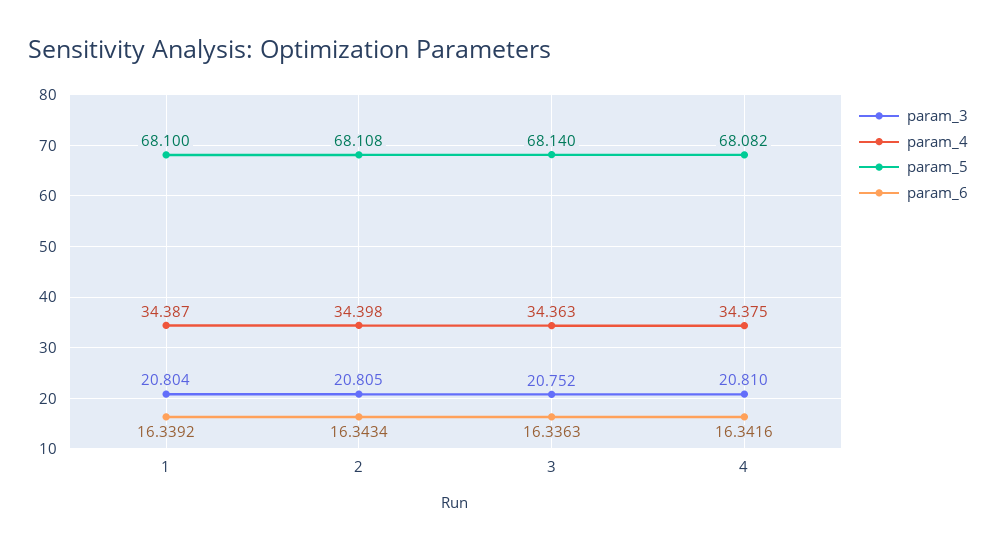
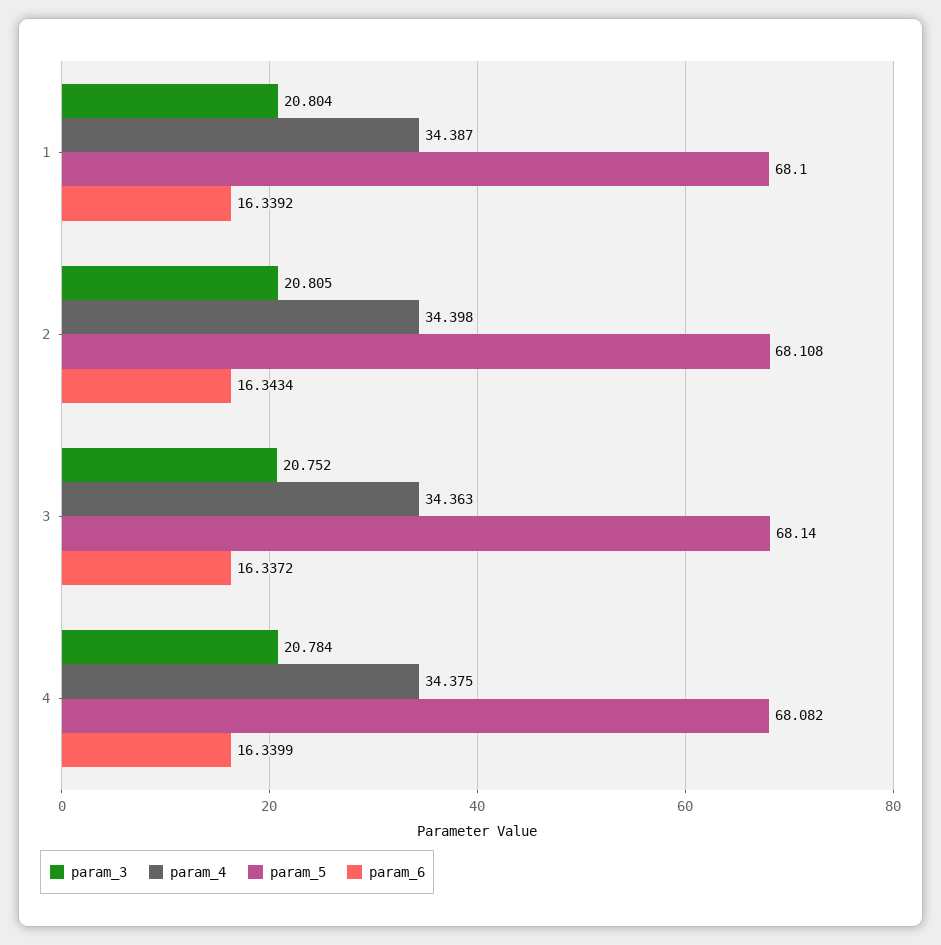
param_6, 3: 16.3363 -> 16.3372
param_3, 4: 20.81 -> 20.784
param_6, 4: 16.3416 -> 16.3399

